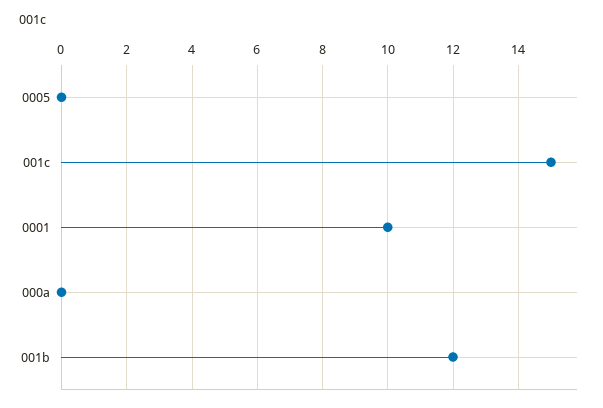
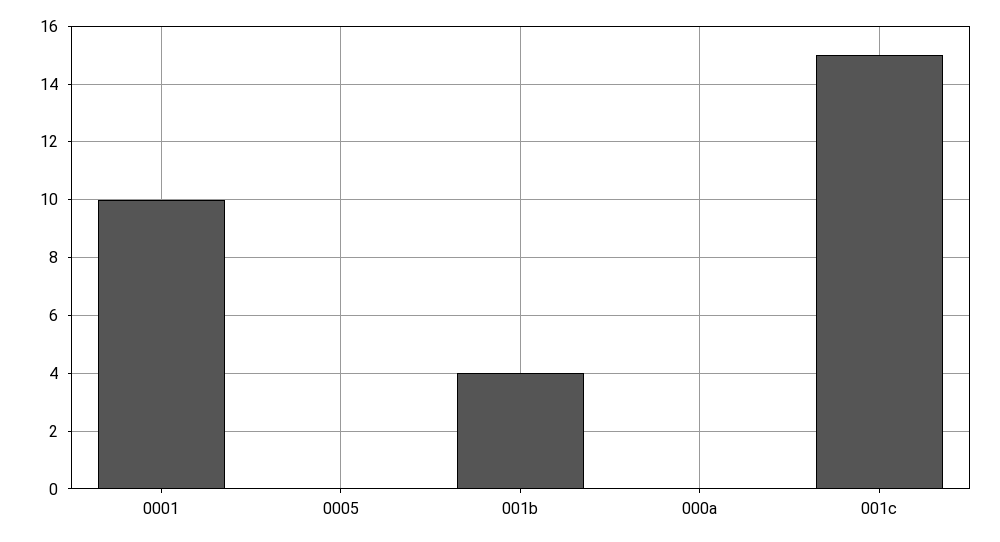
001b: 12 -> 4

